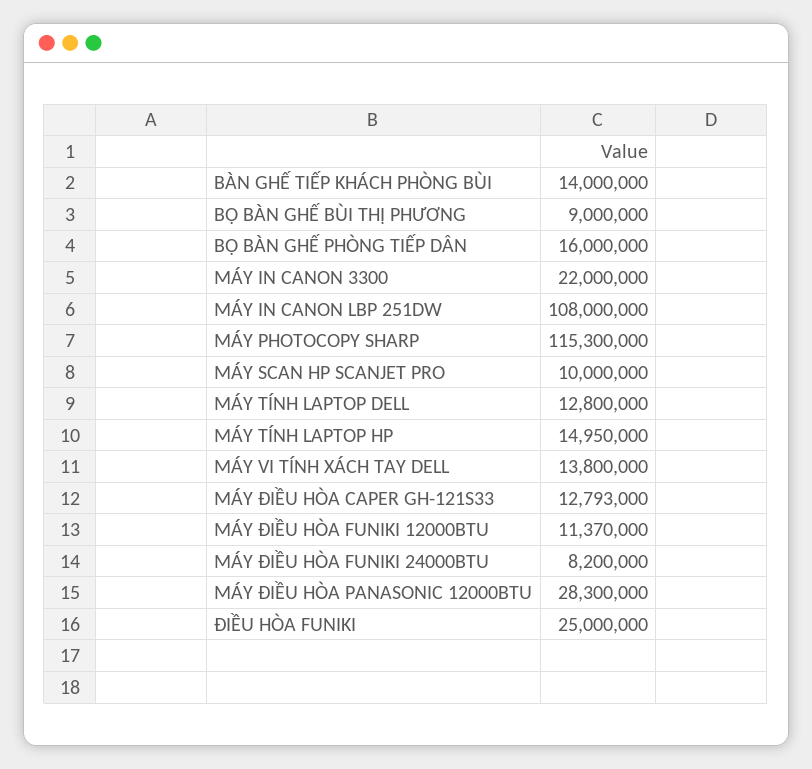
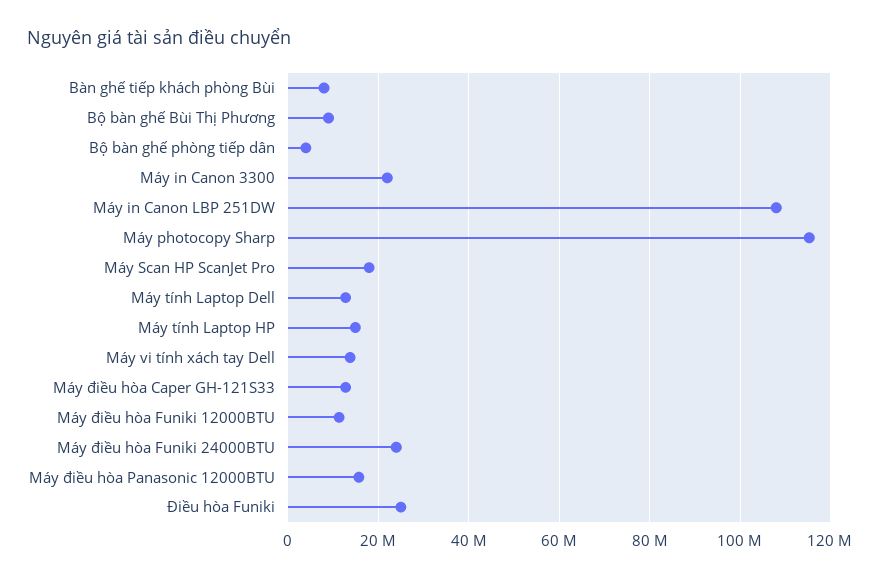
BÀN GHẾ TIẾP KHÁCH PHÒNG BÙI: 14000000 -> 8000000
BỘ BÀN GHẾ PHÒNG TIẾP DÂN: 16000000 -> 4000000
MÁY SCAN HP SCANJET PRO: 10000000 -> 18000000
MÁY ĐIỀU HÒA FUNIKI 24000BTU: 8200000 -> 24000000
MÁY ĐIỀU HÒA PANASONIC 12000BTU: 28300000 -> 16000000

